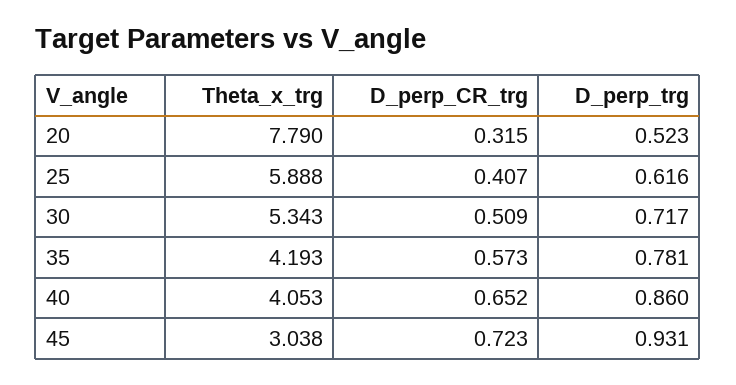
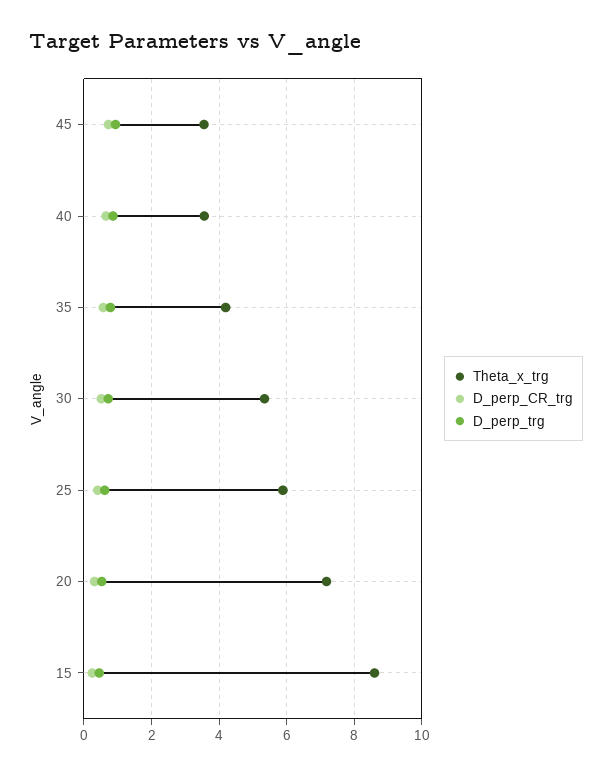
Theta_x_trg, 20: 7.79 -> 7.2
Theta_x_trg, 40: 4.053 -> 3.6
Theta_x_trg, 45: 3.038 -> 3.6
Theta_x_trg, 15: none -> 8.6
D_perp_CR_trg, 15: none -> 0.2
D_perp_trg, 15: none -> 0.4

